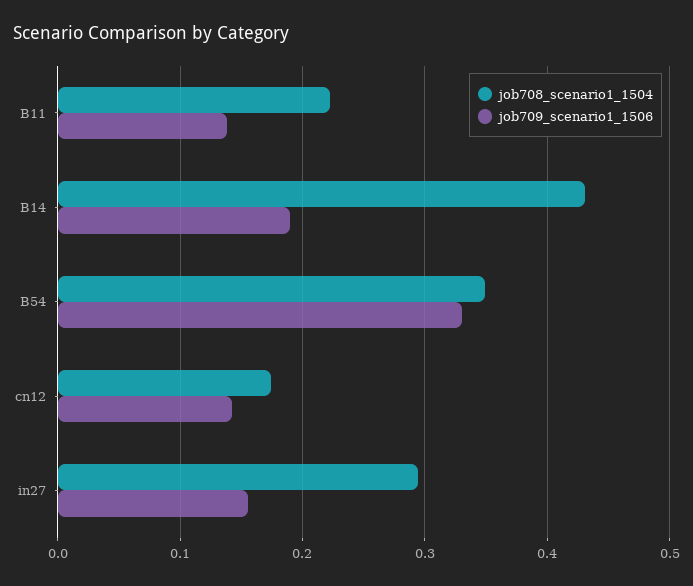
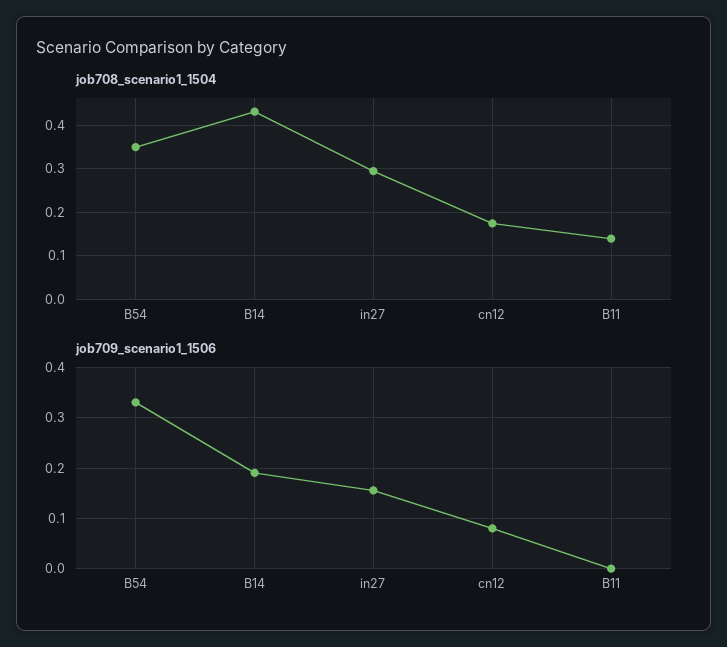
job708_scenario1_1504, B11: 0.22 -> 0.14
job709_scenario1_1506, B11: 0.14 -> 0
job709_scenario1_1506, cn12: 0.14 -> 0.08

